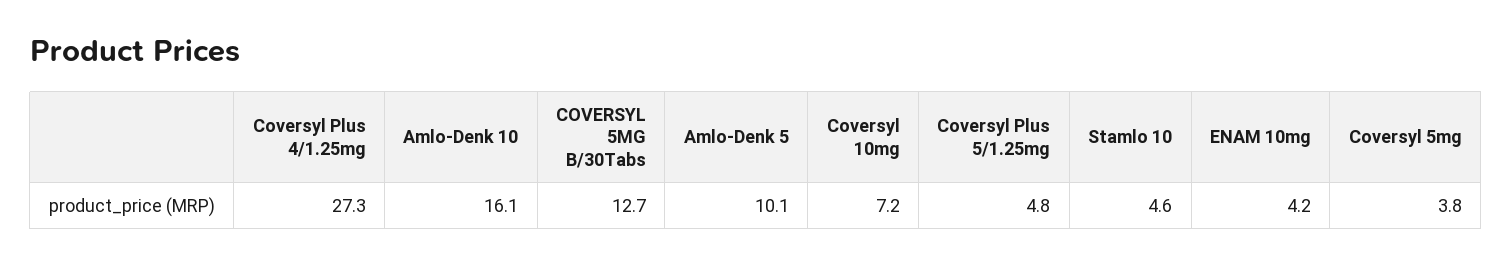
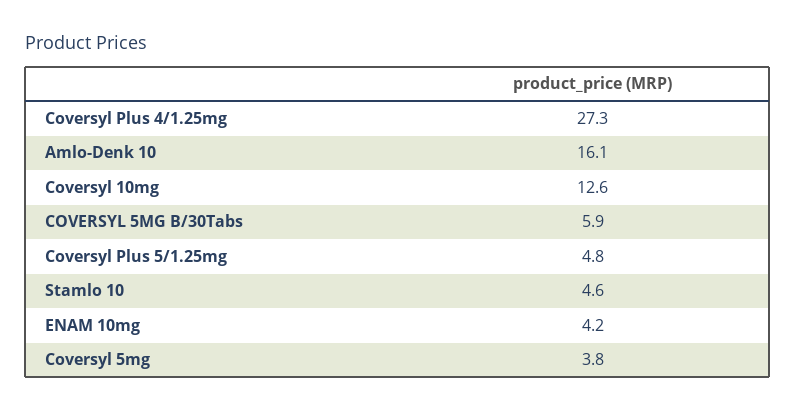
COVERSYL 5MG B/30Tabs: 12.7 -> 5.9
Amlo-Denk 5: 10.1 -> none
Coversyl 10mg: 7.2 -> 12.6

